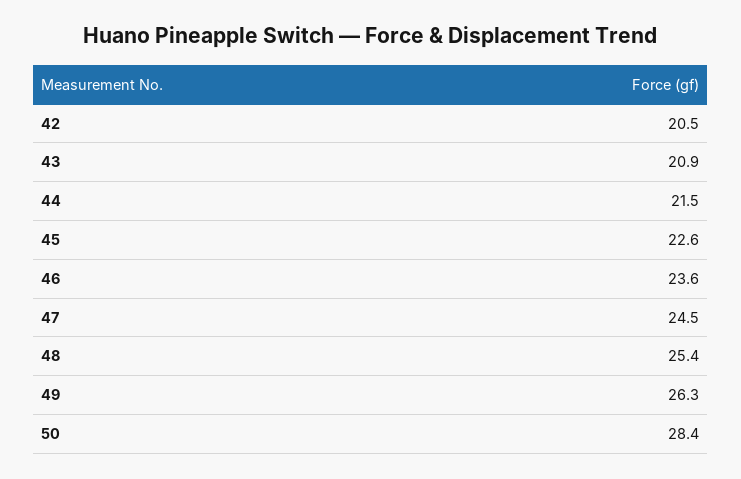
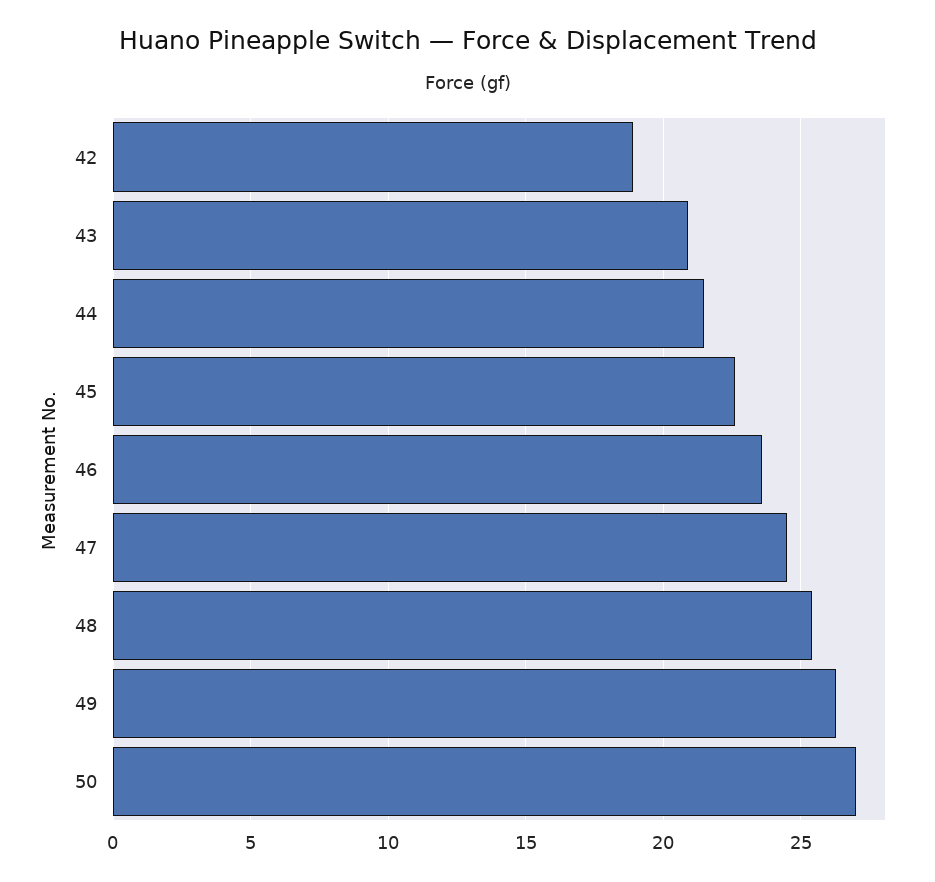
42: 20.5 -> 19
50: 28.4 -> 27

